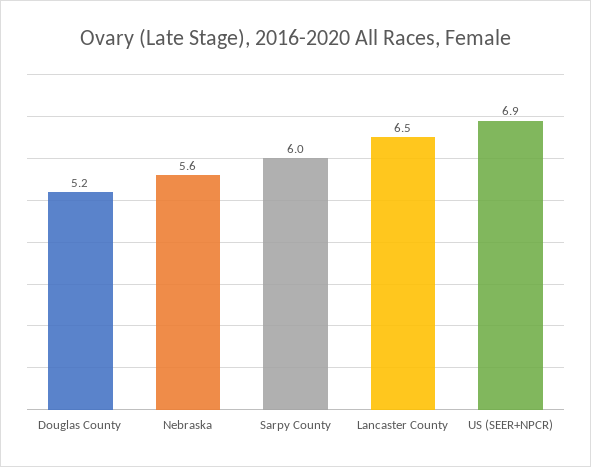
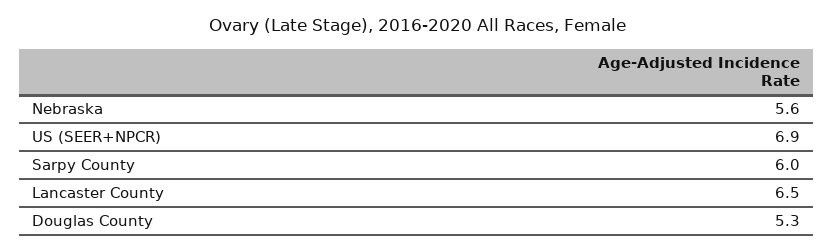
Douglas County: 5.2 -> 5.3

